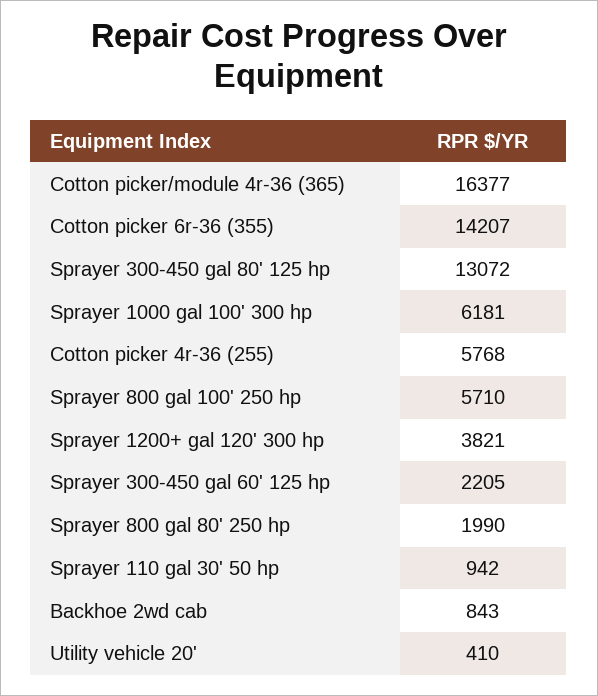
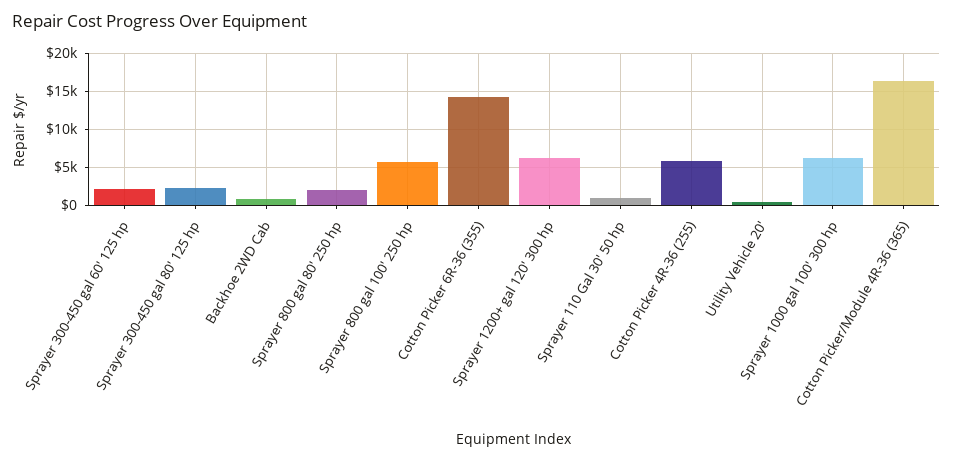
Sprayer 300-450 gal 80' 125 hp: 13072 -> 2000
Sprayer 1200+ gal 120' 300 hp: 3821 -> 6000

